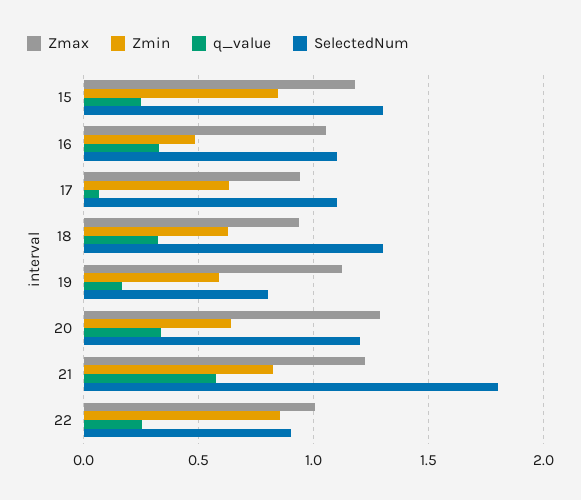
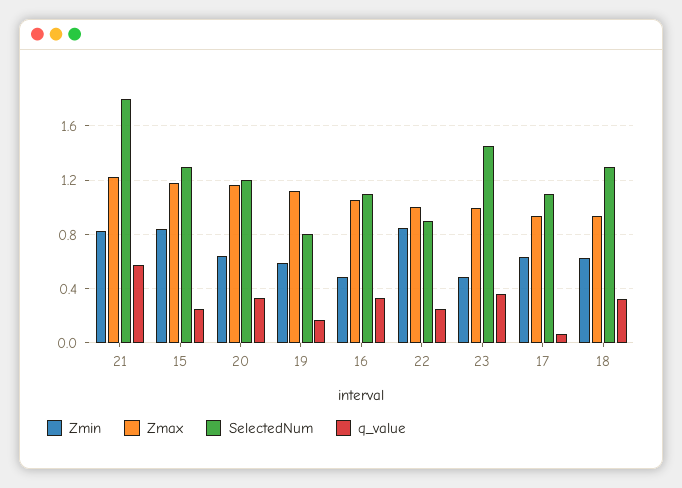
Zmax, 20: 1.3 -> 1.15
Zmin, 23: none -> 0.5
Zmax, 23: none -> 1
SelectedNum, 23: none -> 1.45
q_value, 23: none -> 0.35

